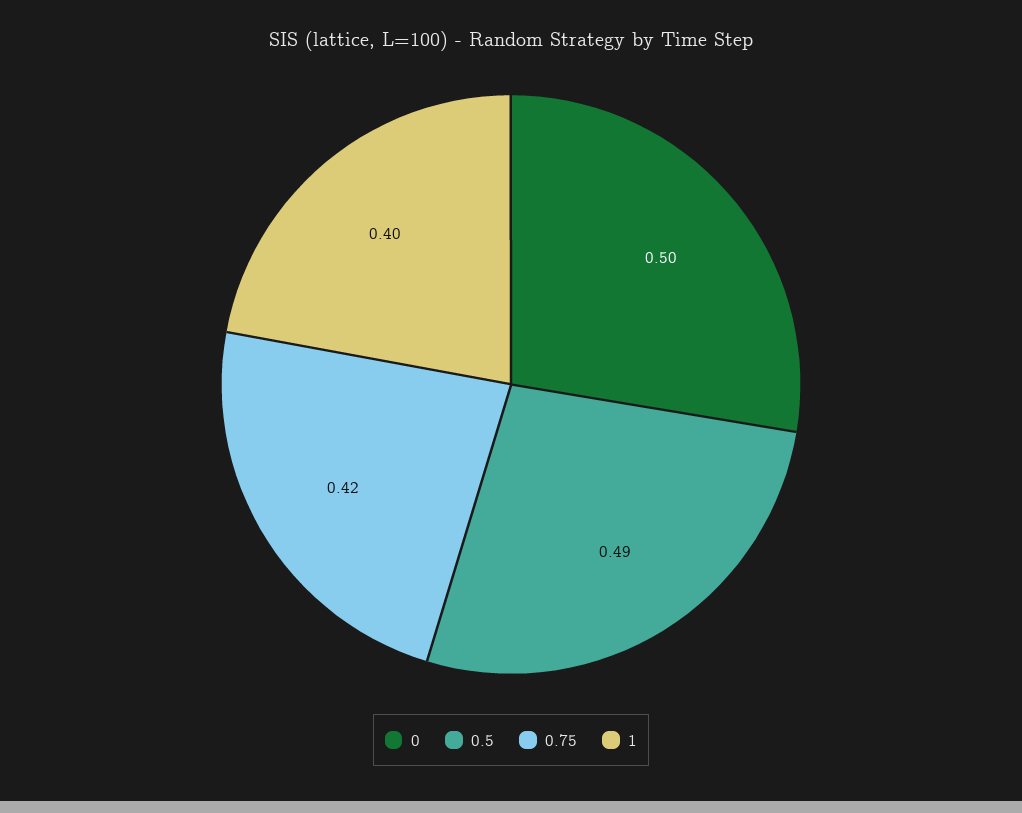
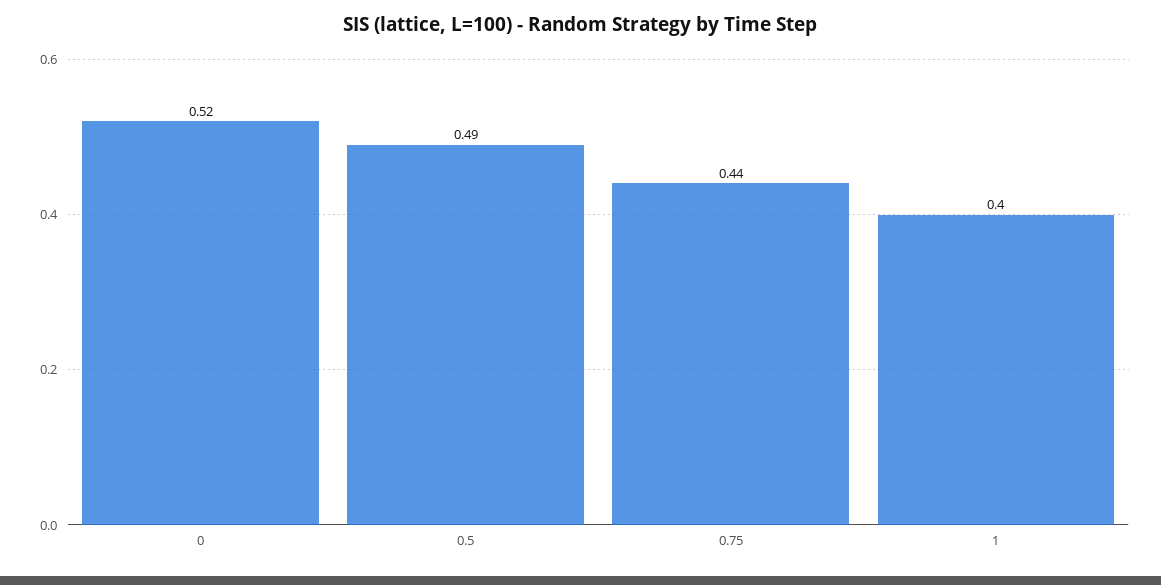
0: 0.5 -> 0.52
0.75: 0.42 -> 0.44

